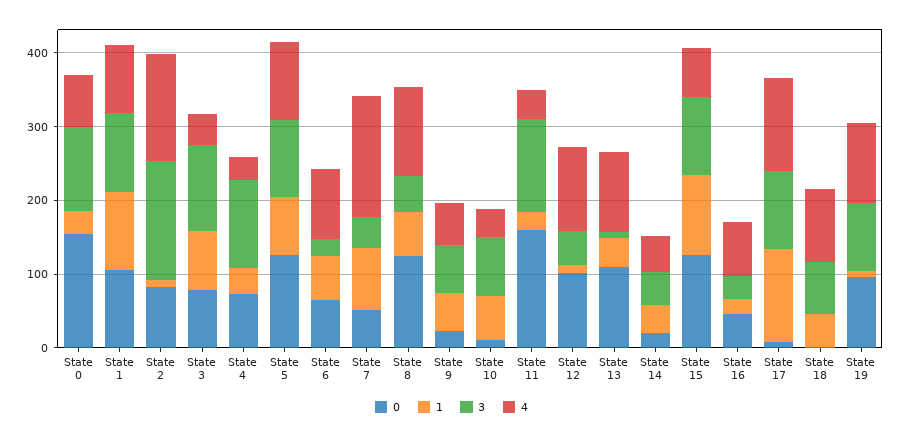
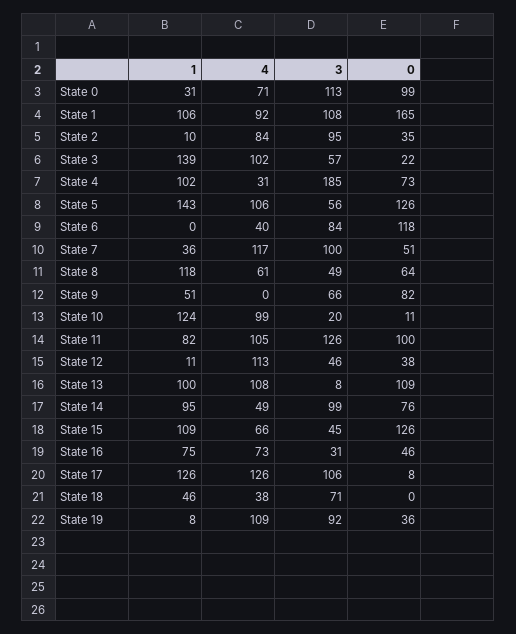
0, State 0: 160 -> 99
0, State 1: 100 -> 165
0, State 2: 80 -> 35
3, State 2: 160 -> 95
4, State 2: 140 -> 84
0, State 3: 80 -> 22
1, State 3: 80 -> 139
3, State 3: 120 -> 57
4, State 3: 40 -> 102
1, State 4: 40 -> 102
3, State 4: 120 -> 185
1, State 5: 80 -> 143
3, State 5: 100 -> 56
0, State 6: 60 -> 118
1, State 6: 60 -> 0
3, State 6: 20 -> 84
4, State 6: 100 -> 40
1, State 7: 80 -> 36
3, State 7: 40 -> 100
4, State 7: 160 -> 117
0, State 8: 120 -> 64
1, State 8: 60 -> 118
4, State 8: 120 -> 61
0, State 9: 20 -> 82
4, State 9: 60 -> 0
1, State 10: 60 -> 124
3, State 10: 80 -> 20
4, State 10: 40 -> 99
0, State 11: 160 -> 100
1, State 11: 20 -> 82
4, State 11: 40 -> 105
0, State 12: 100 -> 38
1, State 13: 40 -> 100
0, State 14: 20 -> 76
1, State 14: 40 -> 95
3, State 14: 40 -> 99
3, State 15: 100 -> 45
1, State 16: 20 -> 75
4, State 18: 100 -> 38
0, State 19: 100 -> 36

